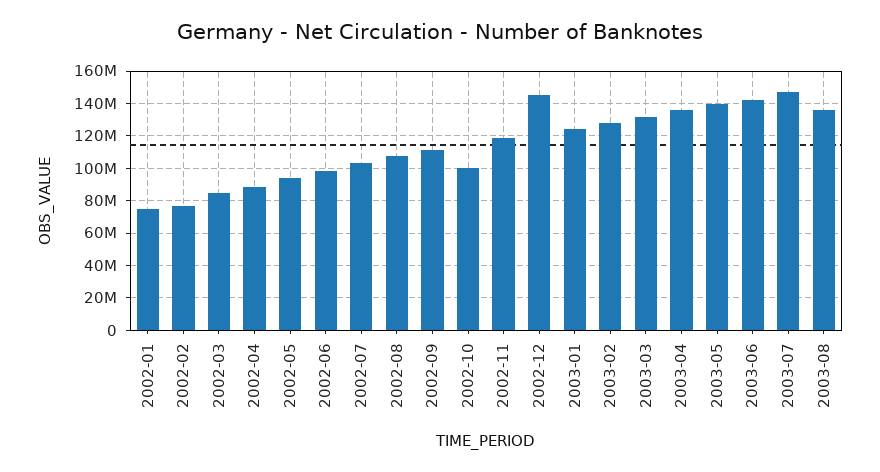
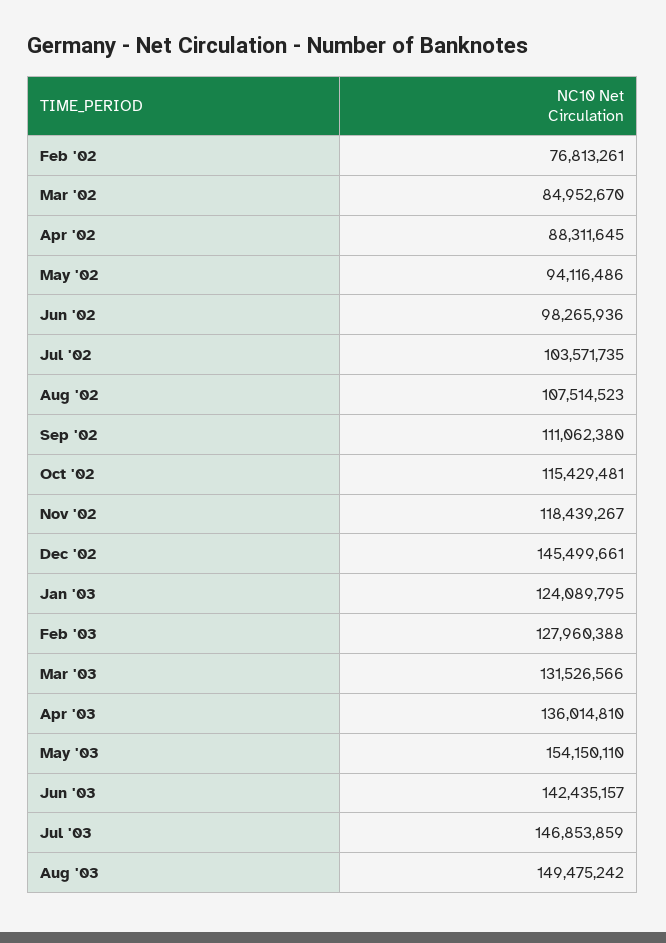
2002-01: 75000000 -> none
2002-10: 100000000 -> 115429481
2003-05: 140000000 -> 154150110
2003-08: 135000000 -> 149475242

